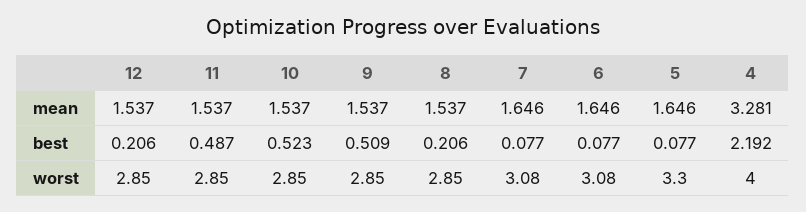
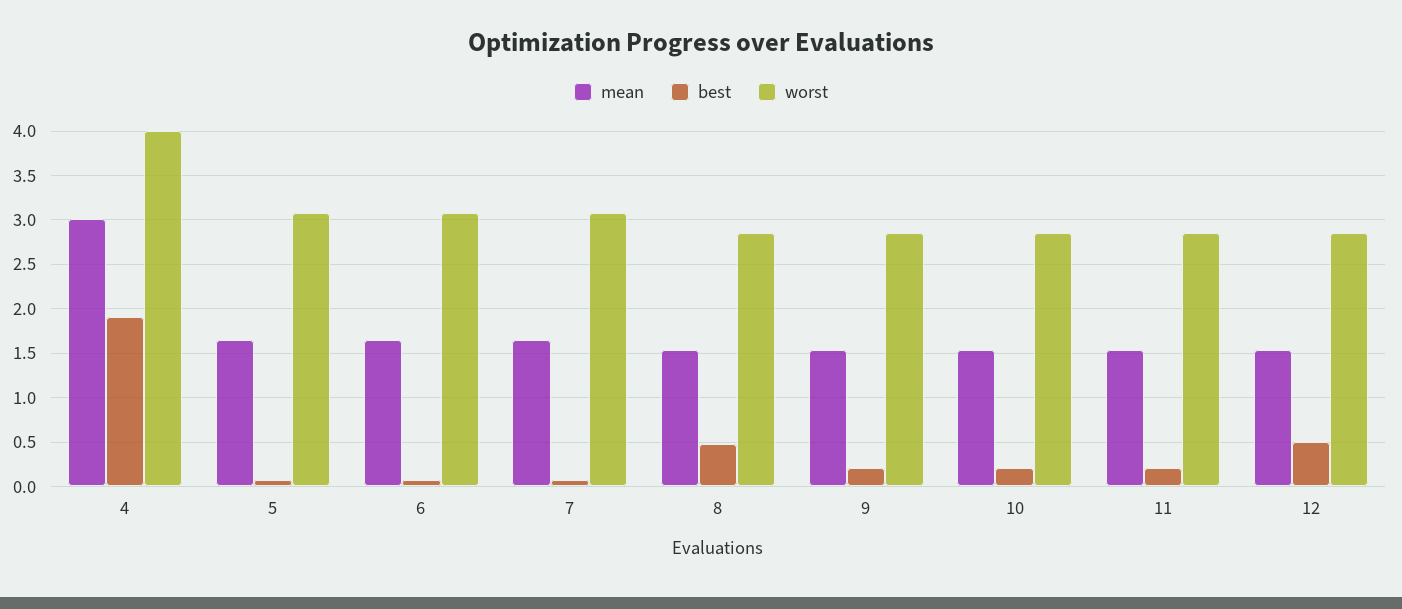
mean, 4: 3.281 -> 3
best, 12: 0.206 -> 0.5
best, 11: 0.487 -> 0.2
best, 10: 0.523 -> 0.2
best, 9: 0.509 -> 0.2
best, 8: 0.206 -> 0.5
best, 4: 2.192 -> 1.9
worst, 5: 3.3 -> 3.1

